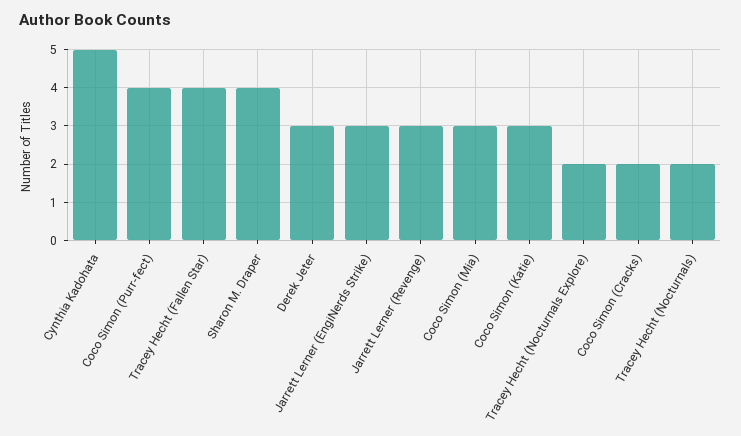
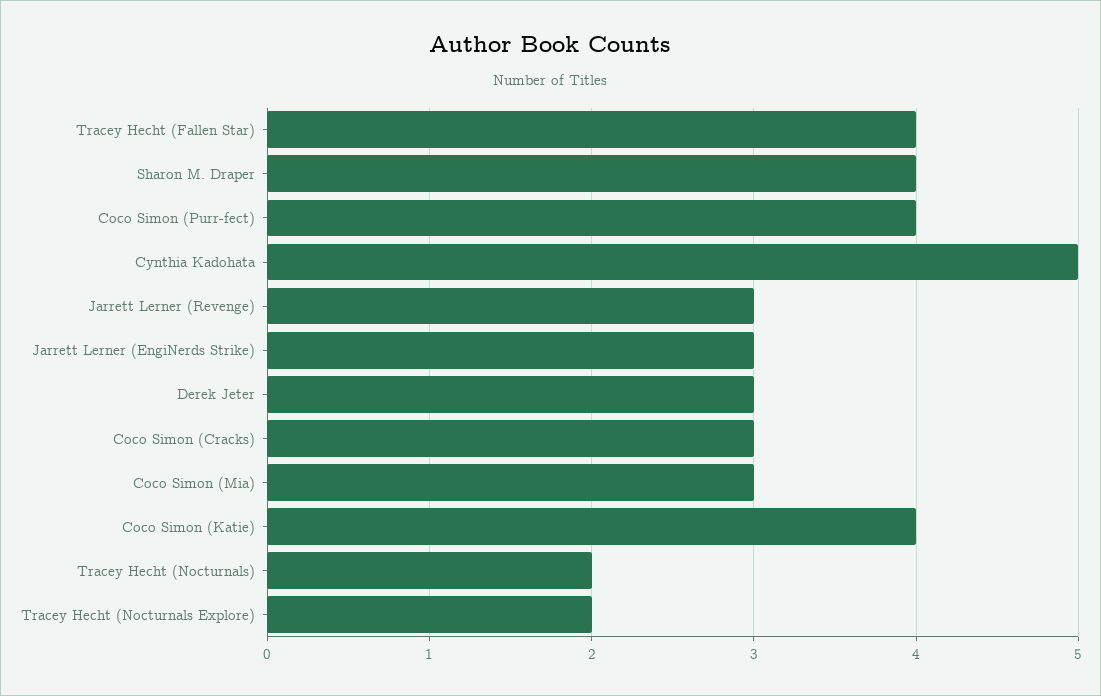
Coco Simon (Katie): 3 -> 4
Coco Simon (Cracks): 2 -> 3

